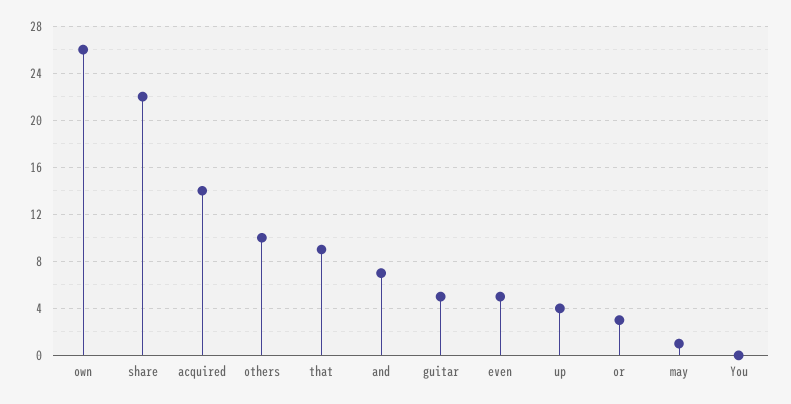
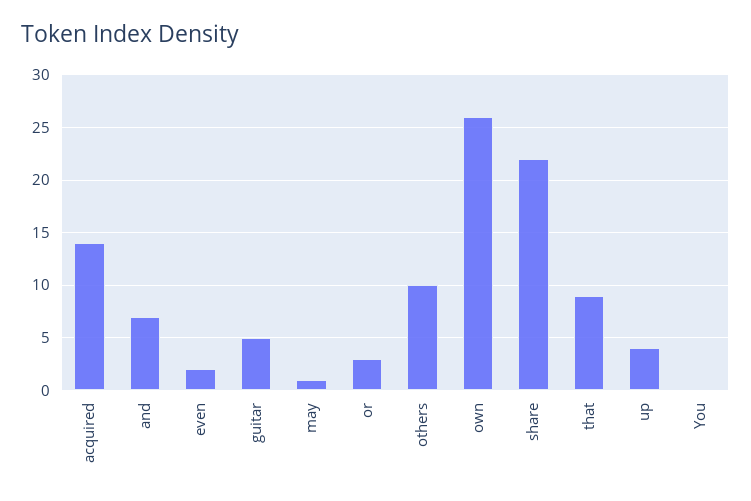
even: 5 -> 2

